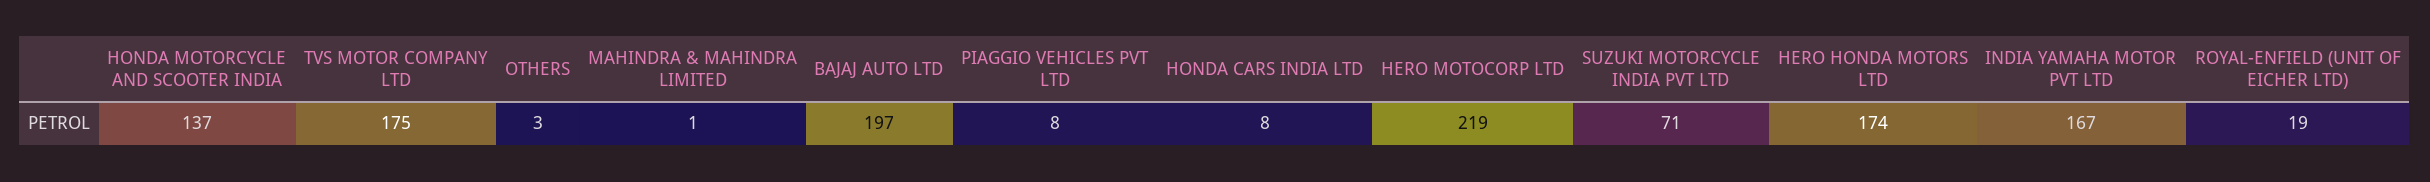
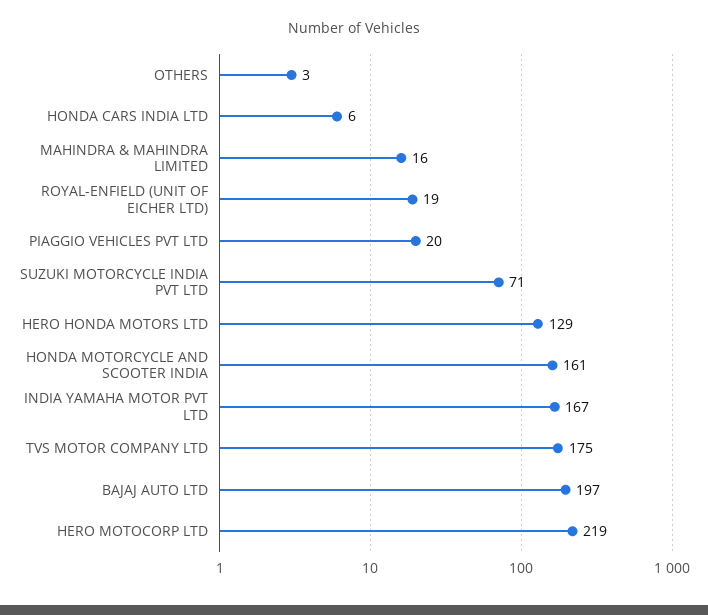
HONDA MOTORCYCLE AND SCOOTER INDIA: 137 -> 161
MAHINDRA & MAHINDRA LIMITED: 1 -> 16
PIAGGIO VEHICLES PVT LTD: 8 -> 20
HONDA CARS INDIA LTD: 8 -> 6
HERO HONDA MOTORS LTD: 174 -> 129

